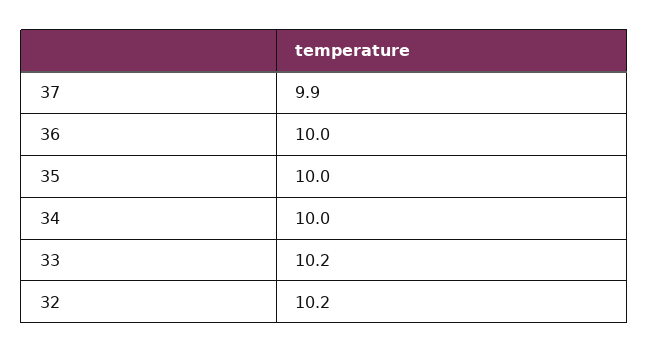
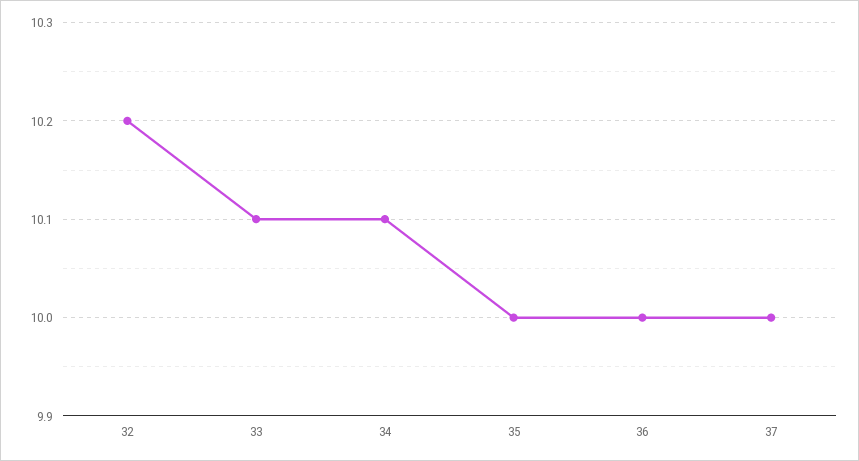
37: 9.9 -> 10
34: 10 -> 10.1
33: 10.2 -> 10.1

